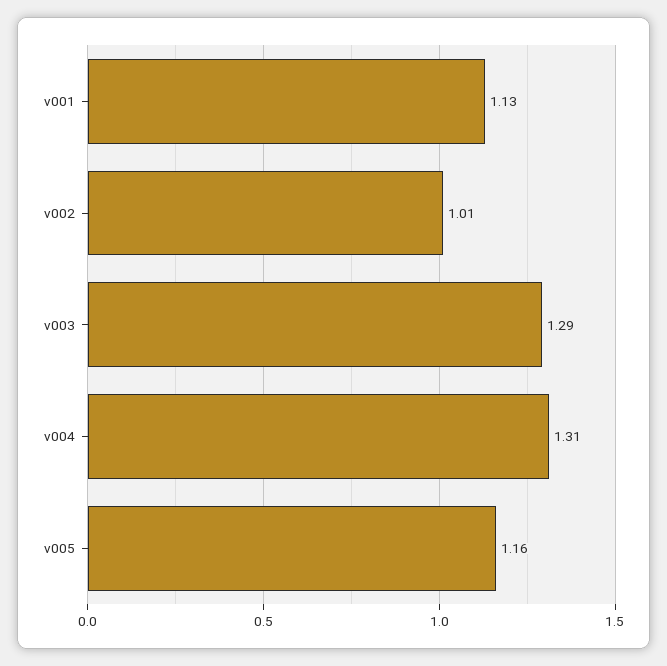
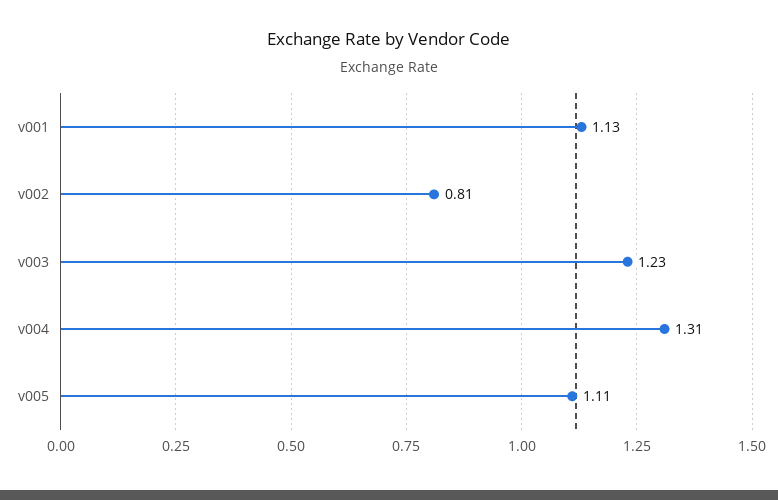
v002: 1.01 -> 0.81
v003: 1.29 -> 1.23
v005: 1.16 -> 1.11

